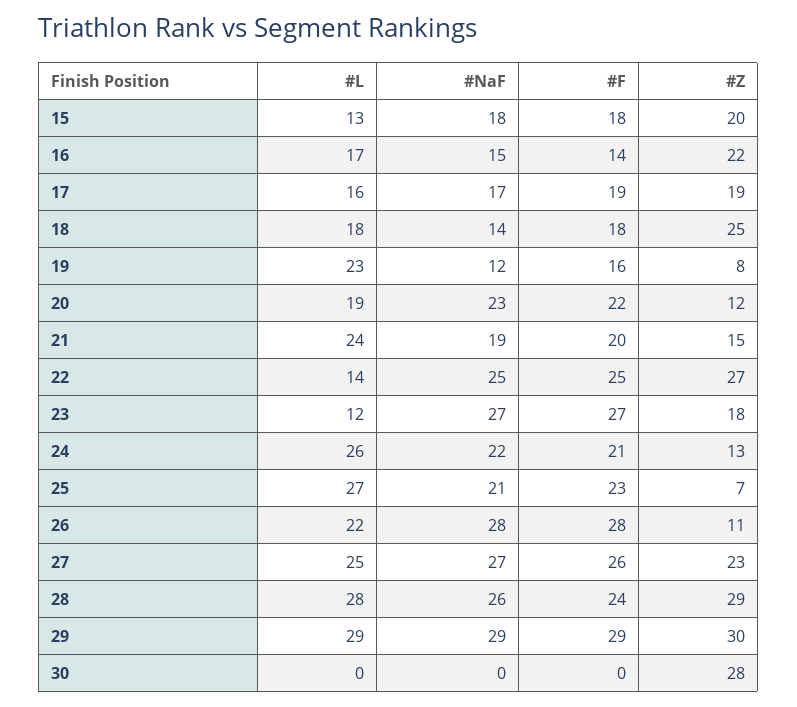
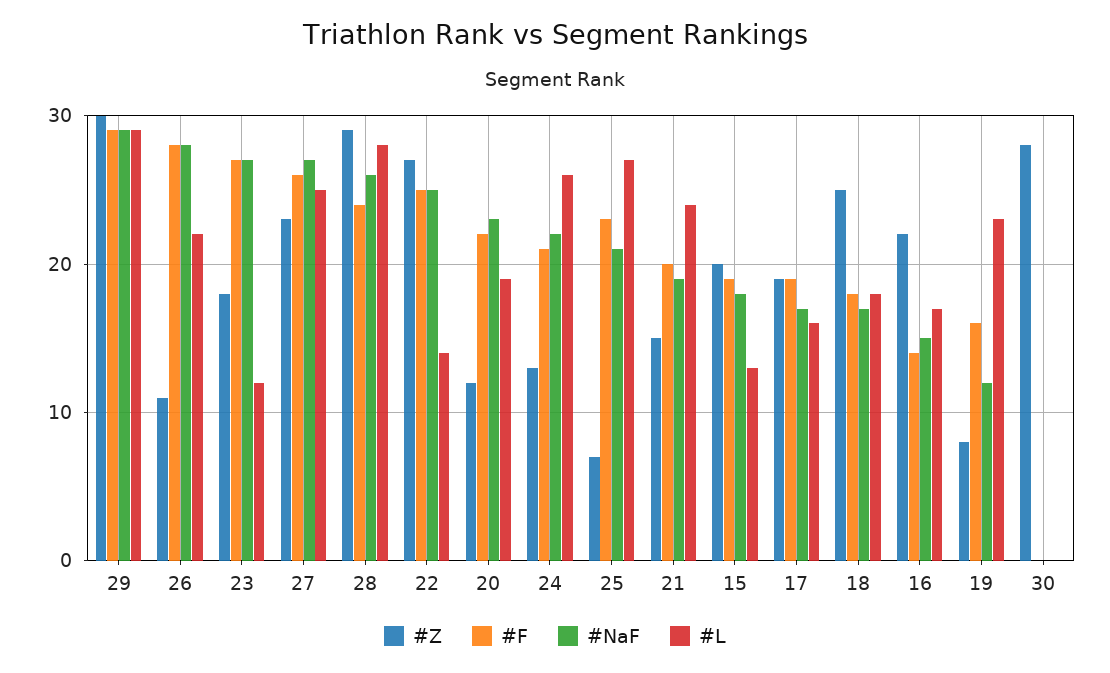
#F, 15: 18 -> 19
#NaF, 18: 14 -> 17

